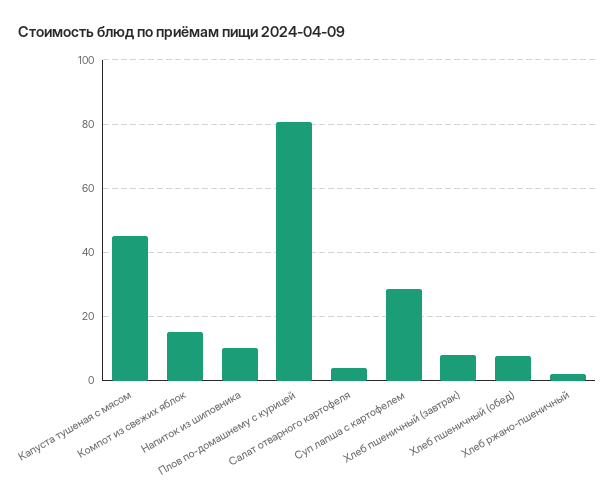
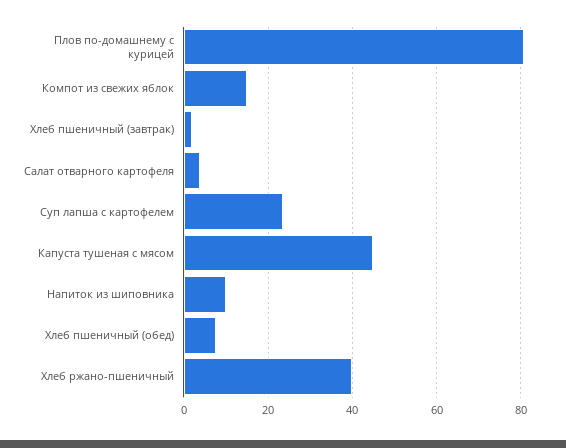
Суп лапша с картофелем: 28 -> 24
Хлеб пшеничный (завтрак): 8 -> 2
Хлеб ржано-пшеничный: 2 -> 40

